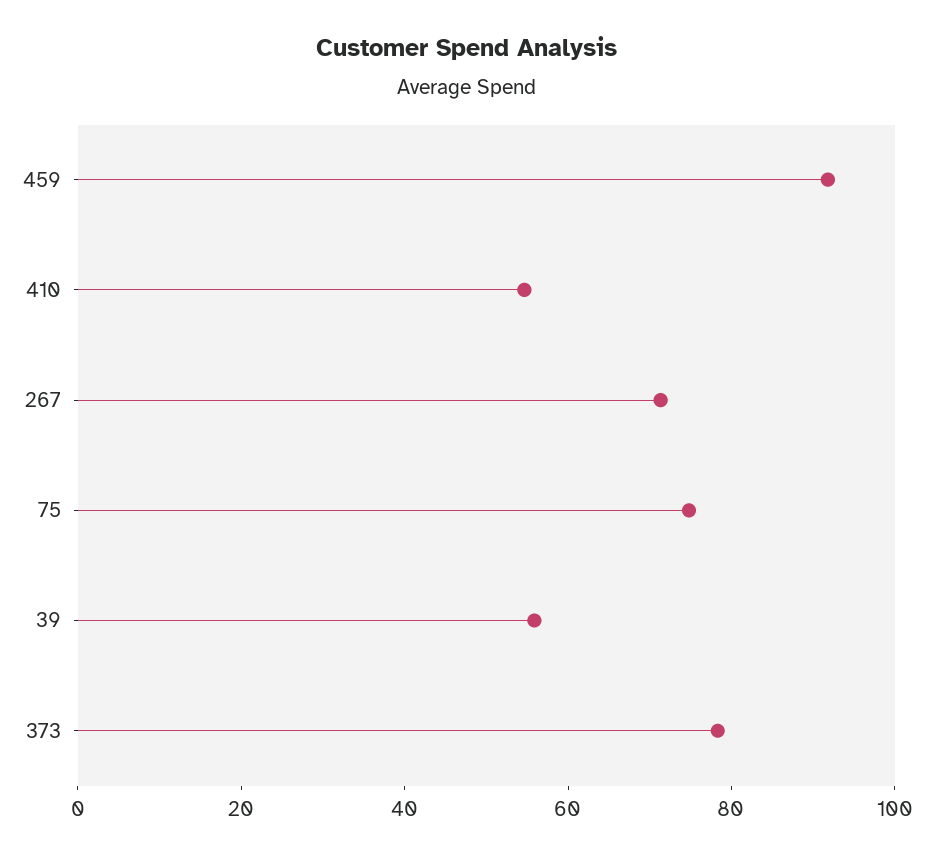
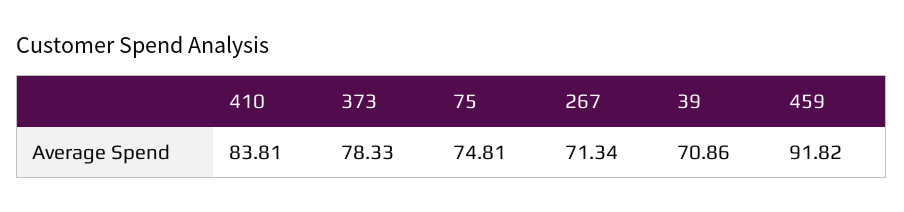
410: 55 -> 83.81
39: 55 -> 70.86

